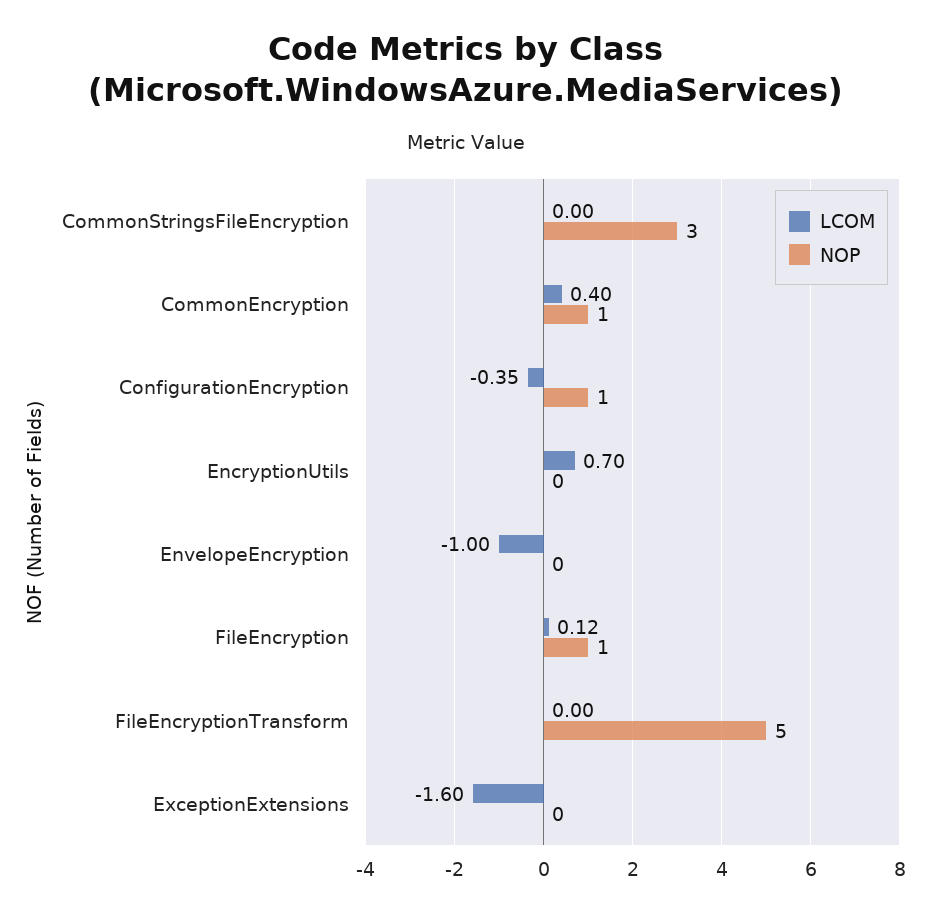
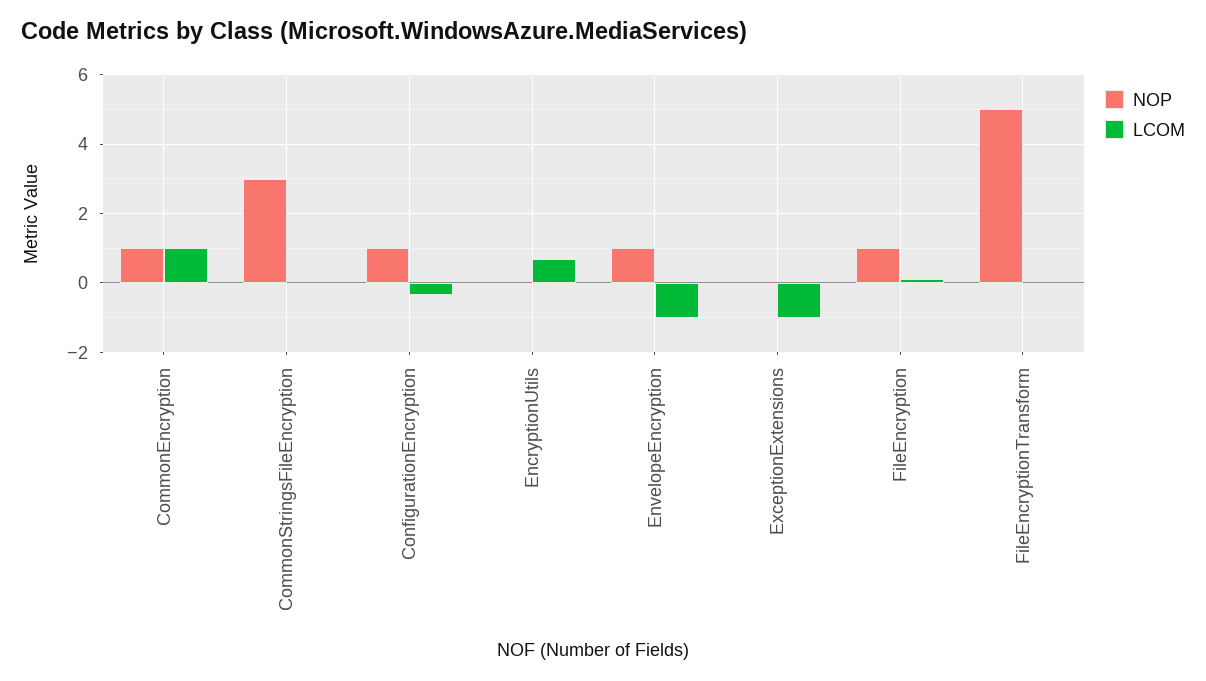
LCOM, CommonEncryption: 0.4 -> 1
NOP, EnvelopeEncryption: 0 -> 1
LCOM, ExceptionExtensions: -1.6 -> -1

